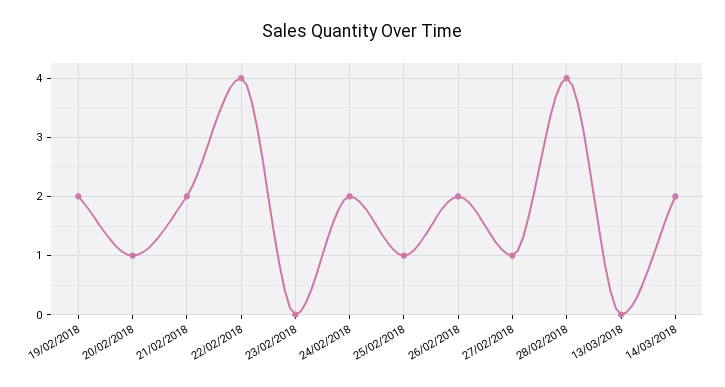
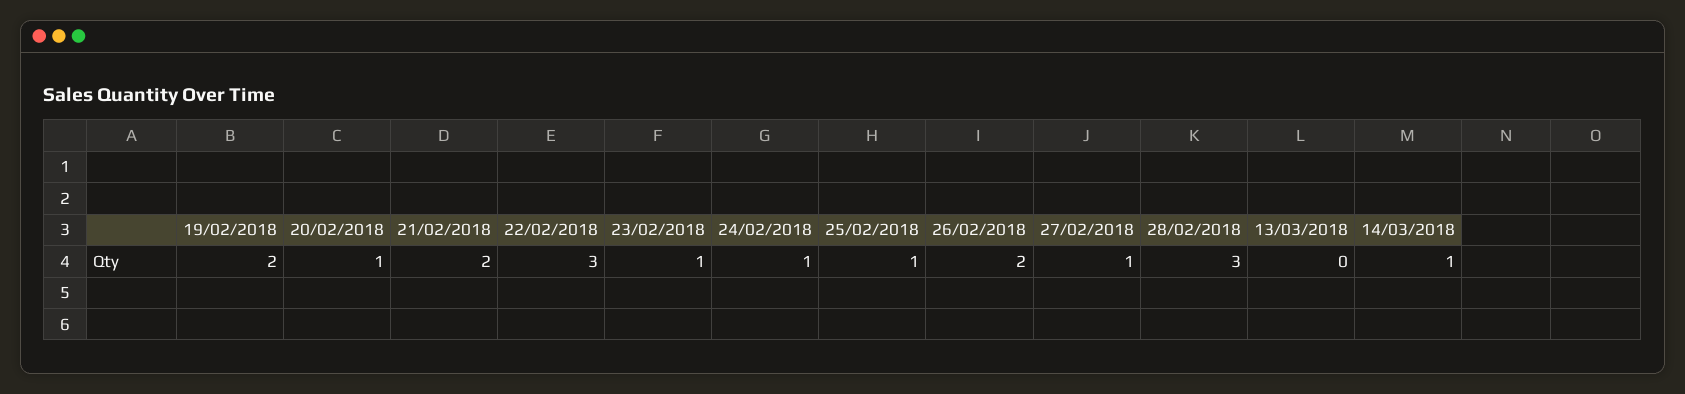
22/02/2018: 4 -> 3
23/02/2018: 0 -> 1
24/02/2018: 2 -> 1
28/02/2018: 4 -> 3
14/03/2018: 2 -> 1

